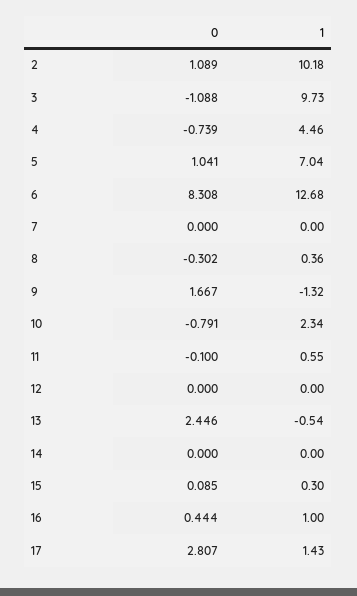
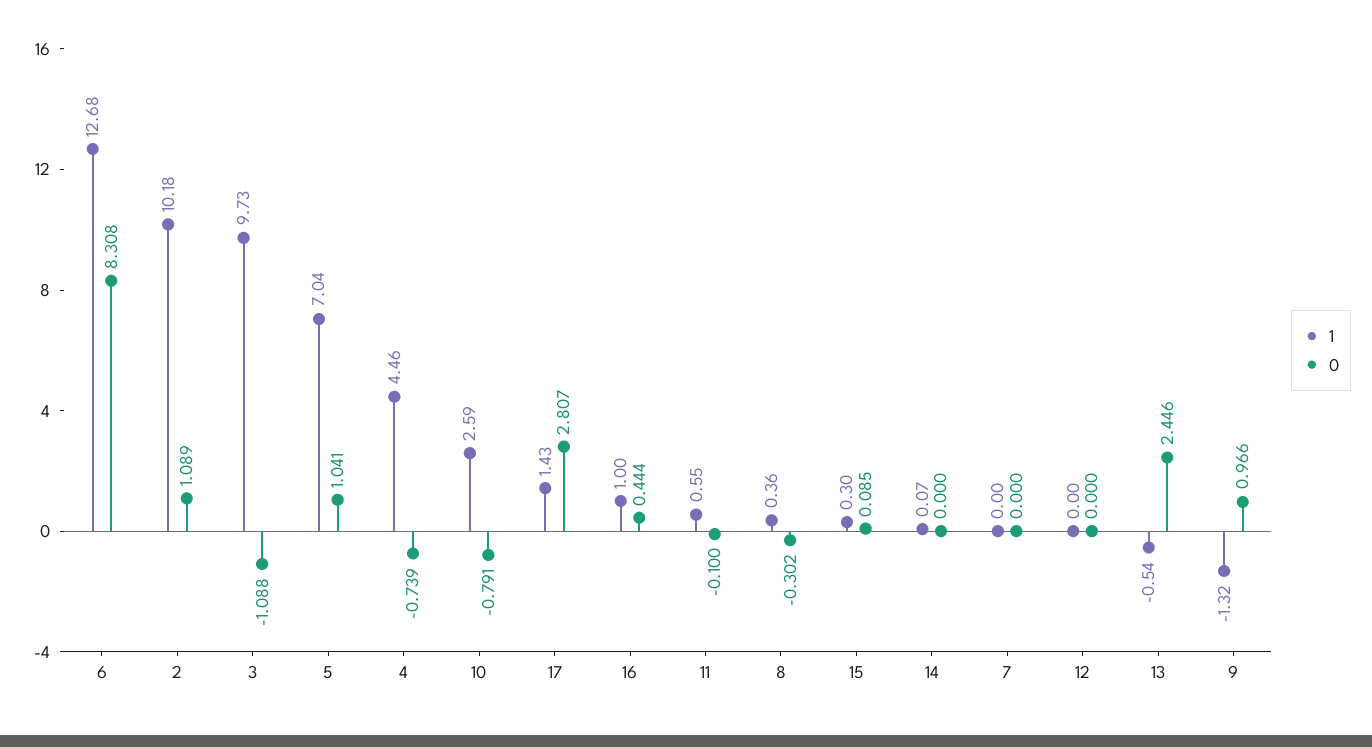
0, 9: 1.667 -> 0.966
1, 10: 2.34 -> 2.59
1, 14: 0 -> 0.07

